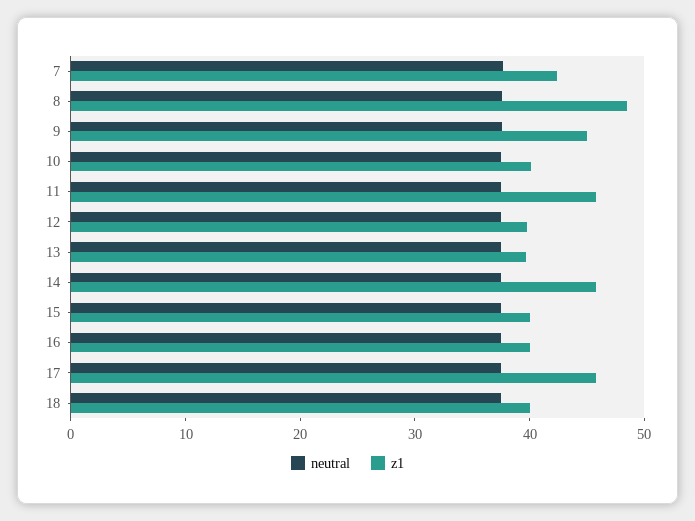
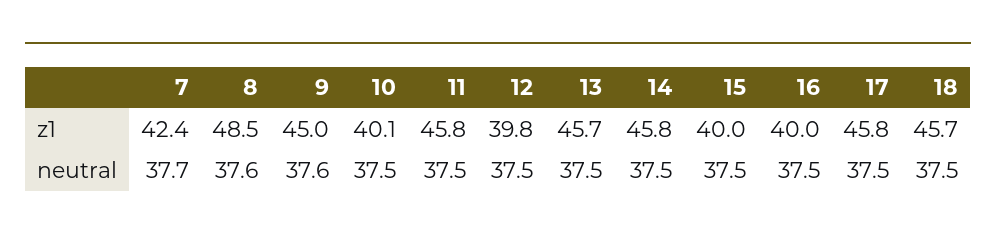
z1, 13: 40 -> 45.7
z1, 18: 40 -> 45.7

